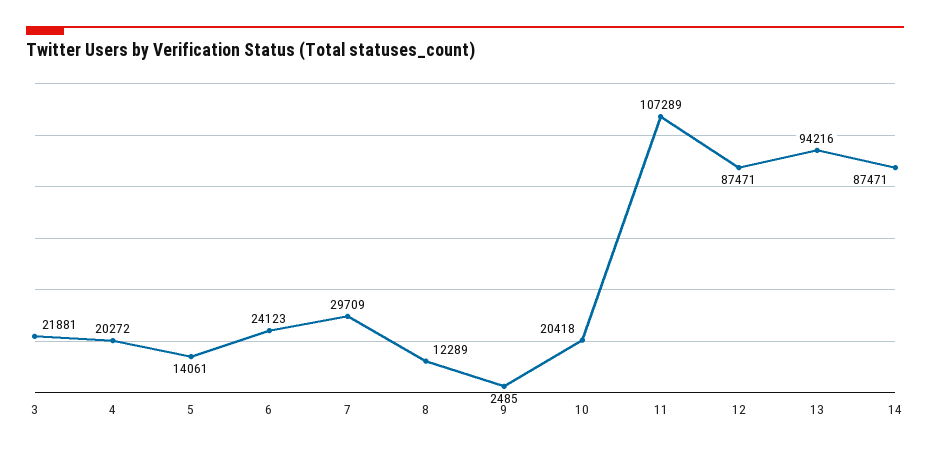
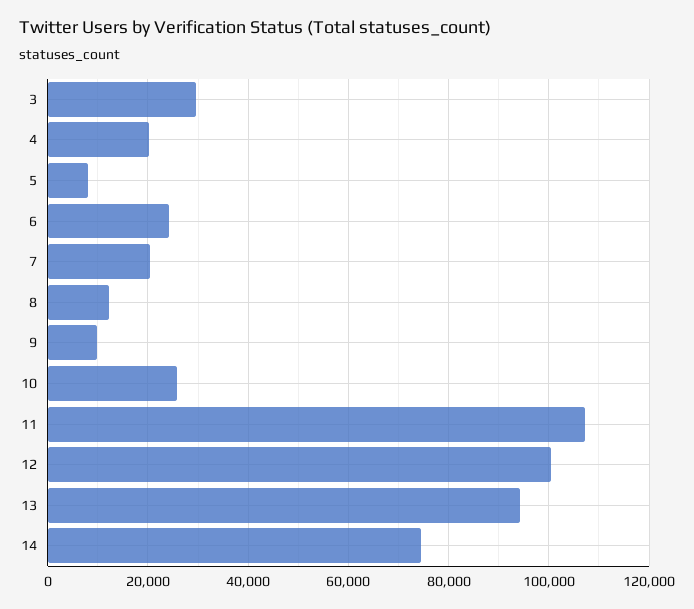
3: 21881 -> 30000
5: 14061 -> 8000
7: 29709 -> 20000
9: 2485 -> 10000
10: 20418 -> 26000
12: 87471 -> 100000
14: 87471 -> 74000

